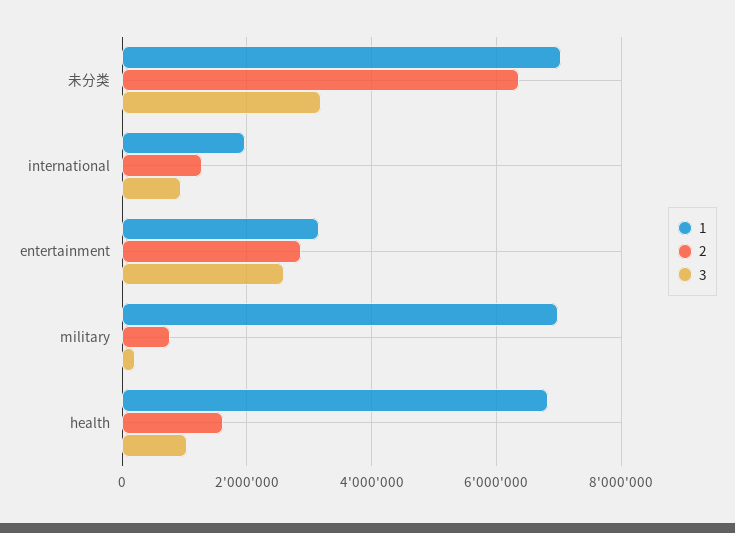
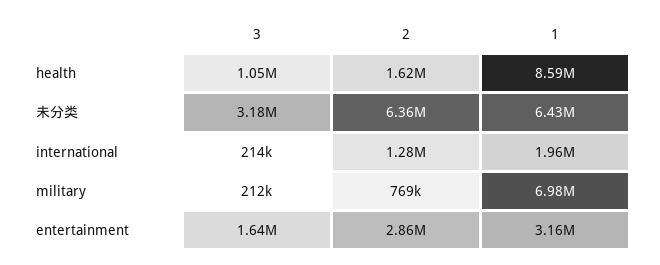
1, 未分类: 7000000 -> 6430000
3, international: 1000000 -> 214000
3, entertainment: 2600000 -> 1640000
1, health: 6800000 -> 8590000

